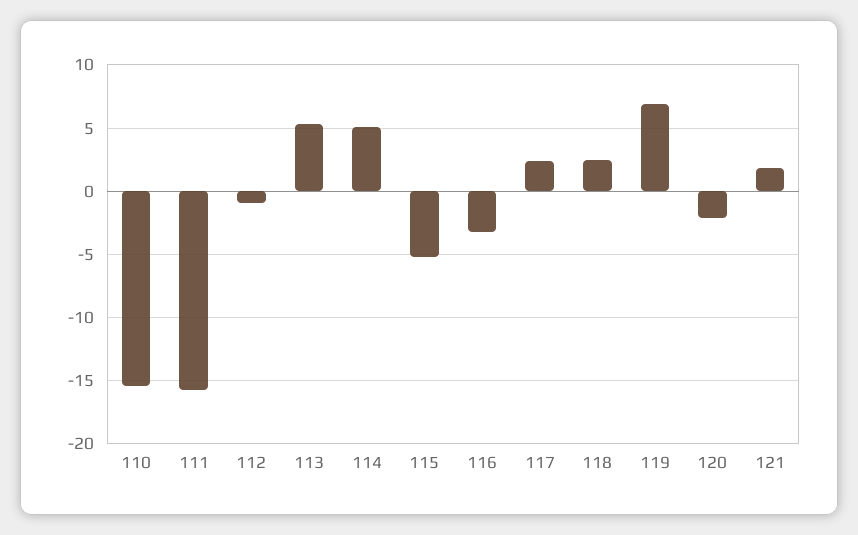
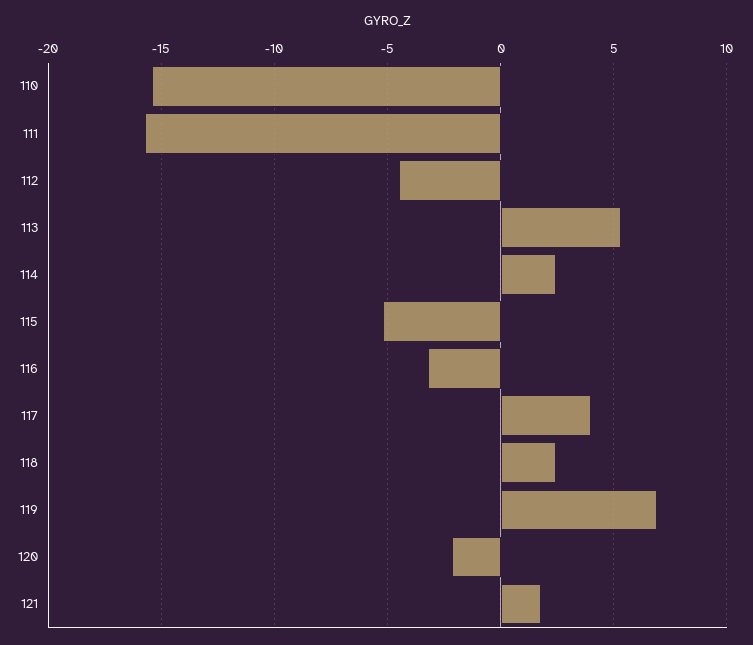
112: -1 -> -4.5
114: 5 -> 2.5
117: 2.5 -> 4

